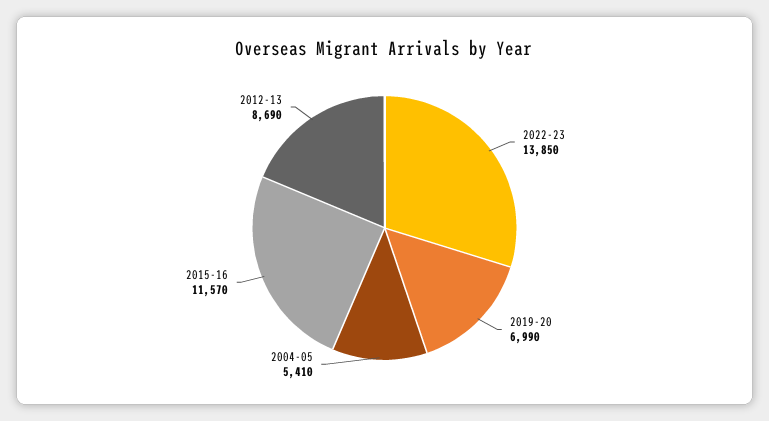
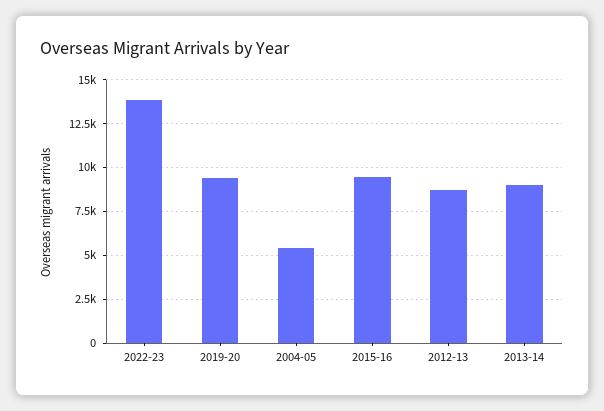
2019-20: 6990 -> 9500
2015-16: 11570 -> 9500
2013-14: none -> 9000

